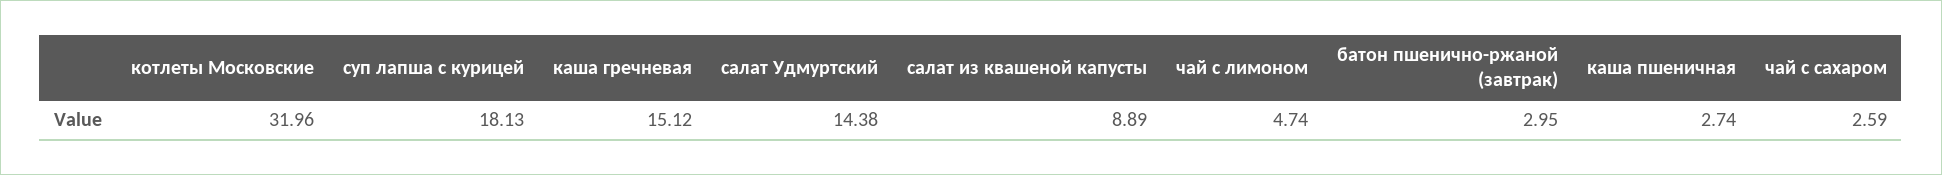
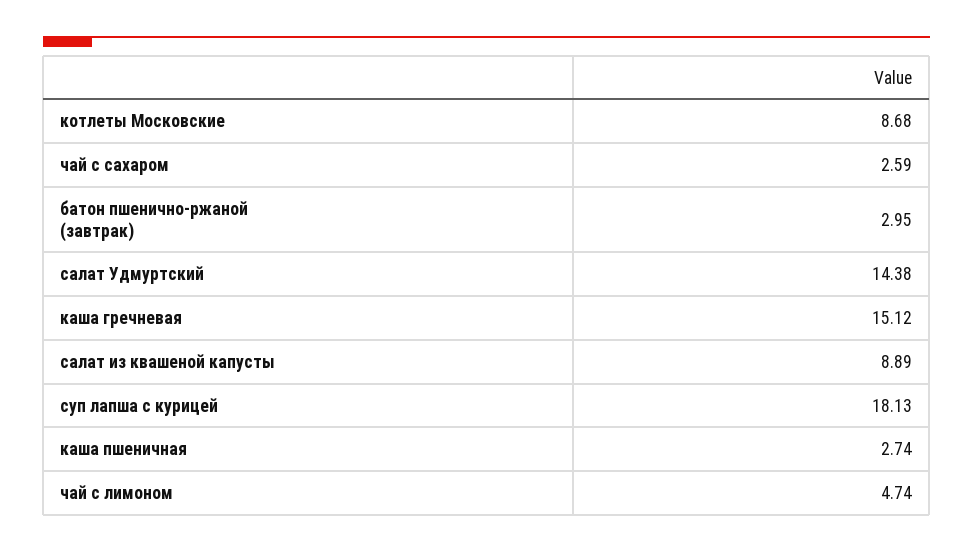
котлеты Московские: 31.96 -> 8.68

